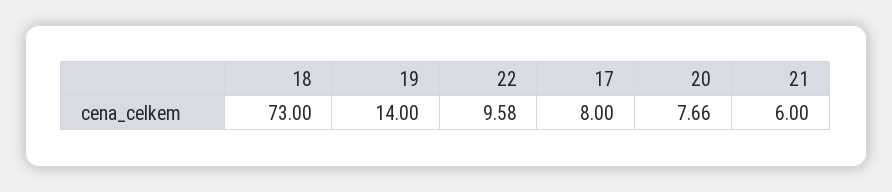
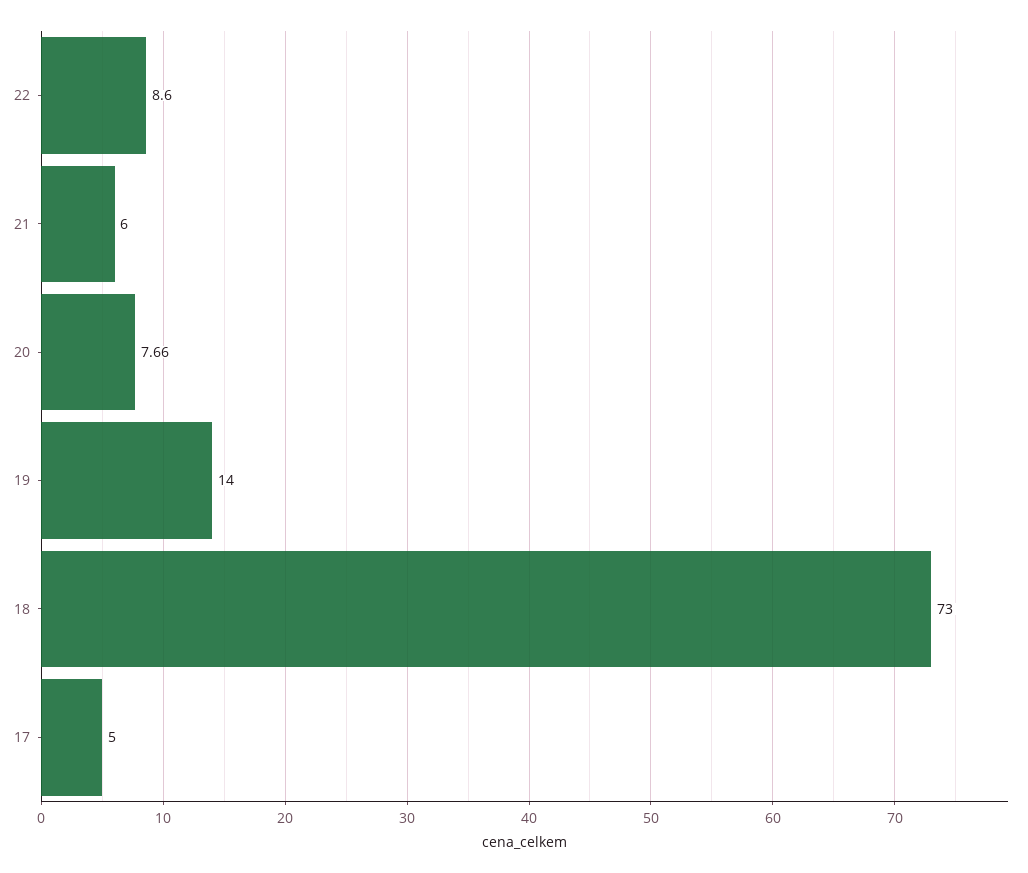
22: 9.58 -> 8.6
17: 8 -> 5

